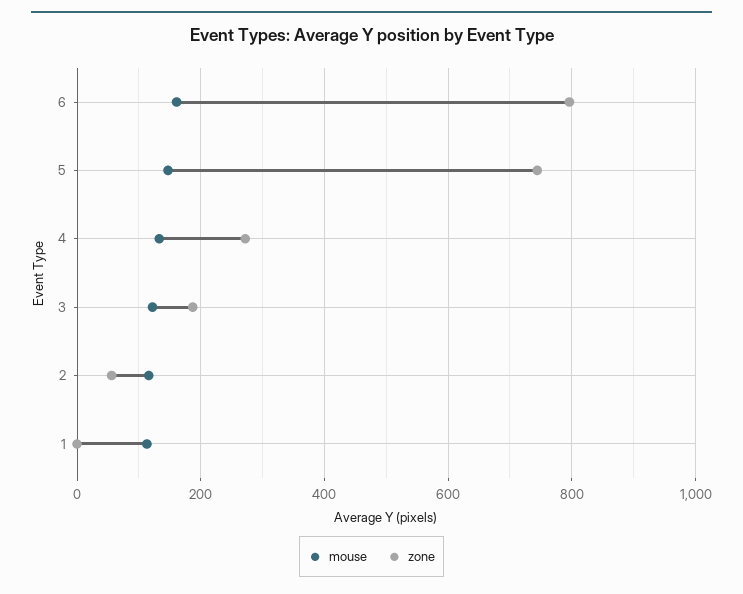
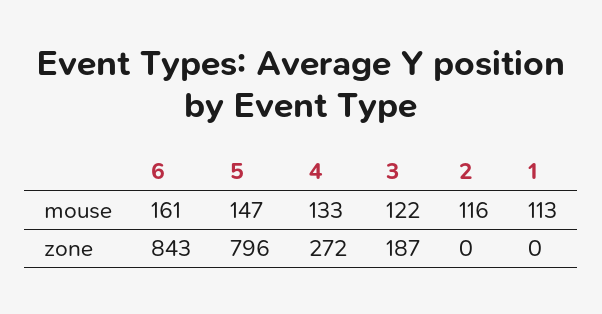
zone, 6: 800 -> 843
zone, 5: 740 -> 796
zone, 2: 60 -> 0

